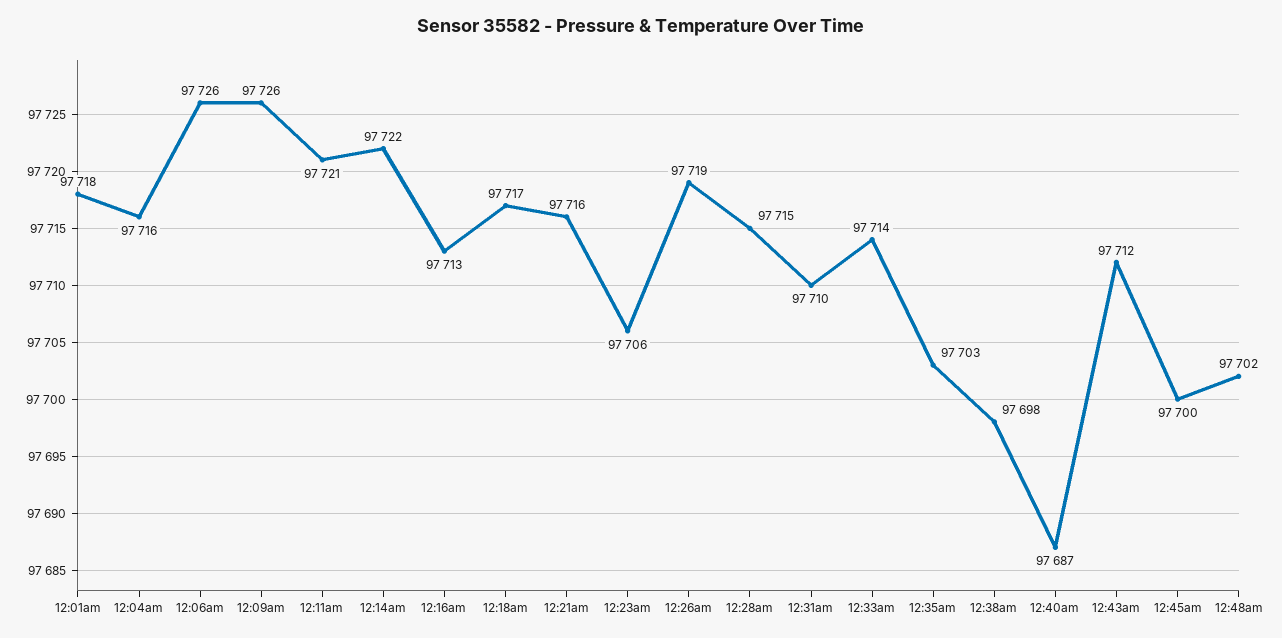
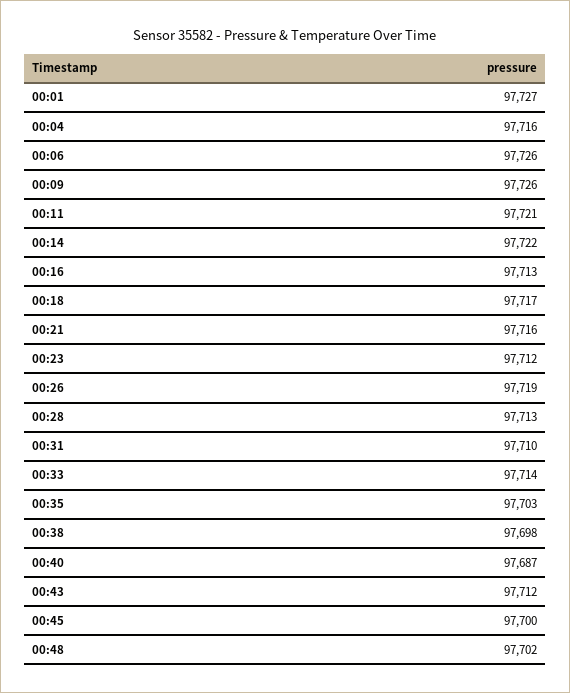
12:01am: 97718 -> 97727
12:23am: 97706 -> 97712
12:28am: 97715 -> 97713

